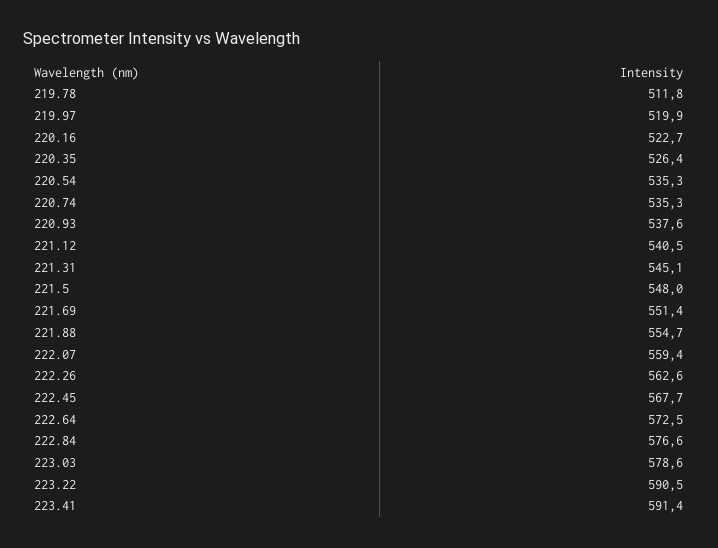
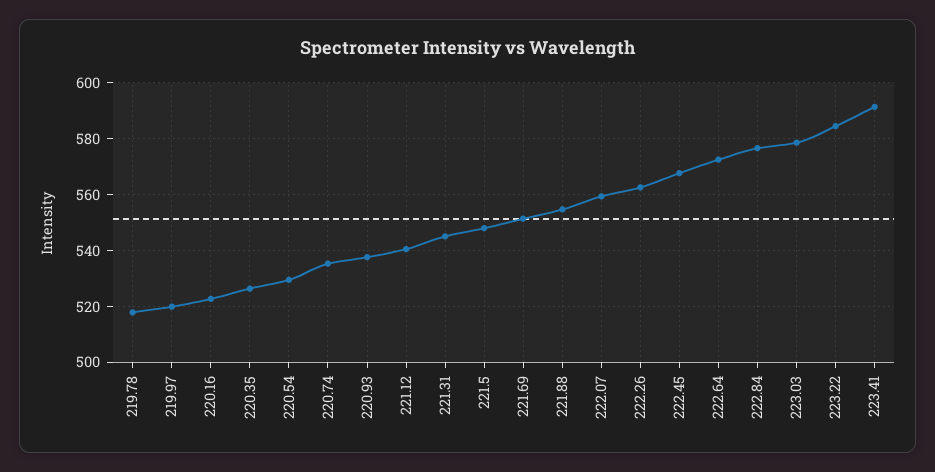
219.78: 511.8 -> 517.5
220.54: 535.3 -> 530
223.22: 590.5 -> 585

